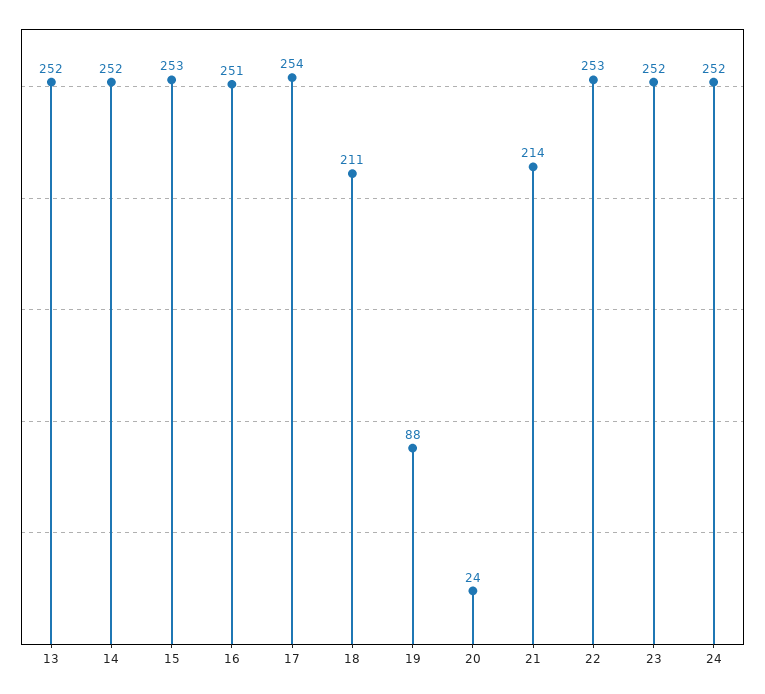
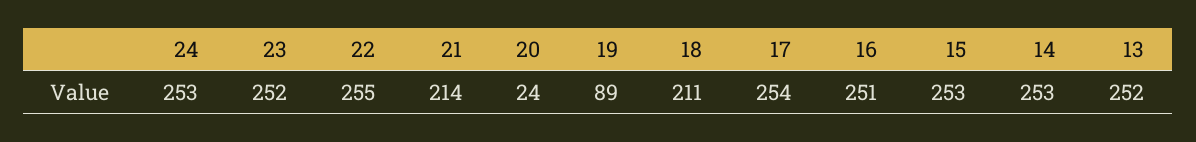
14: 252 -> 253
19: 88 -> 89
22: 253 -> 255
24: 252 -> 253

